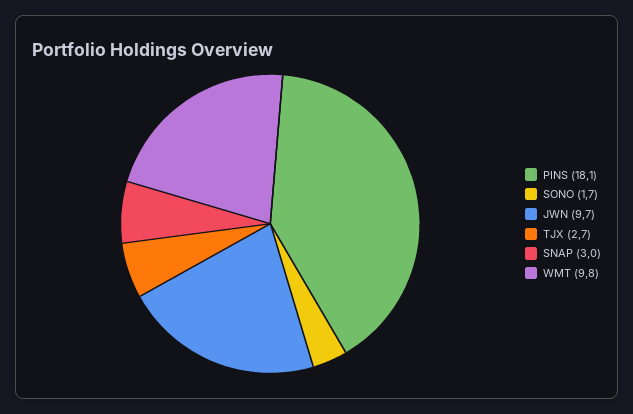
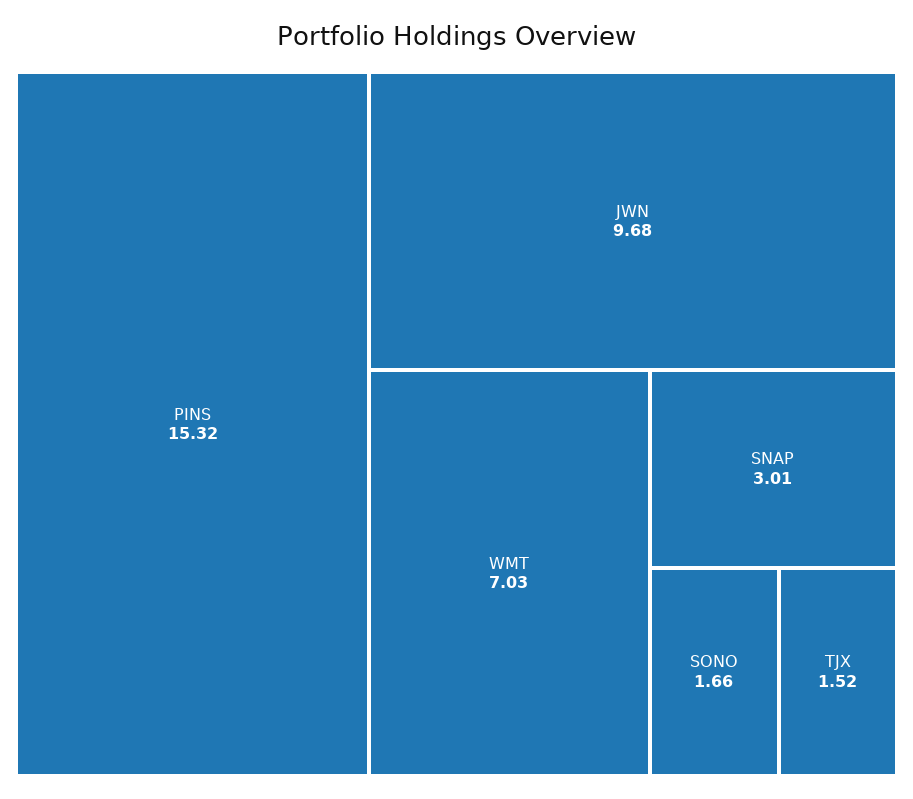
PINS: 18.1 -> 15.32
TJX: 2.7 -> 1.52
WMT: 9.8 -> 7.03

